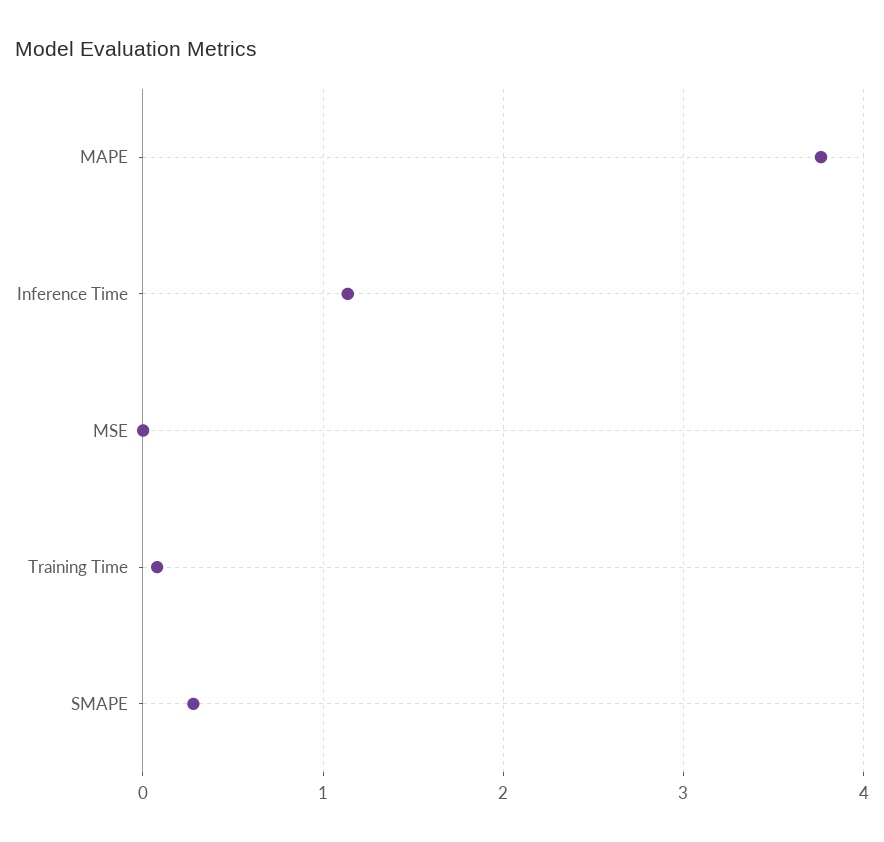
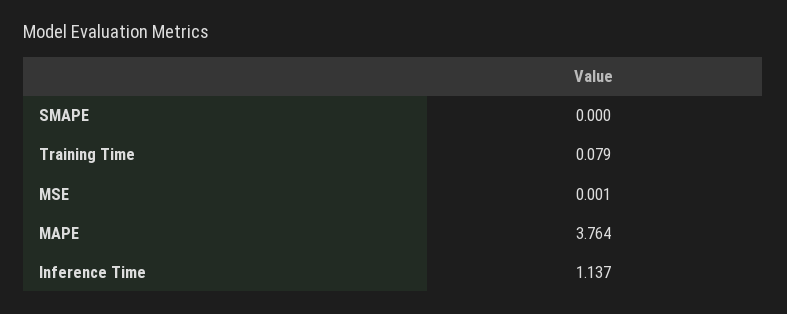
SMAPE: 0.3 -> 0

